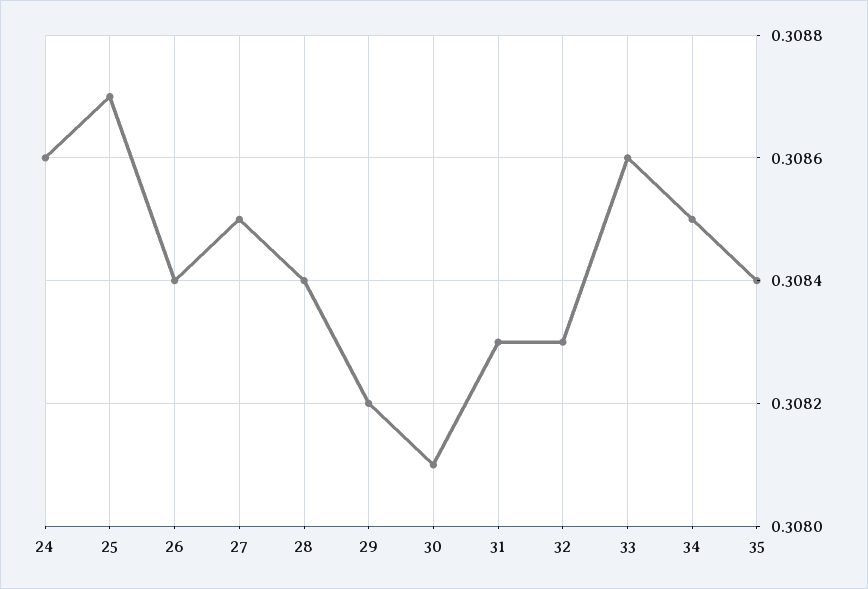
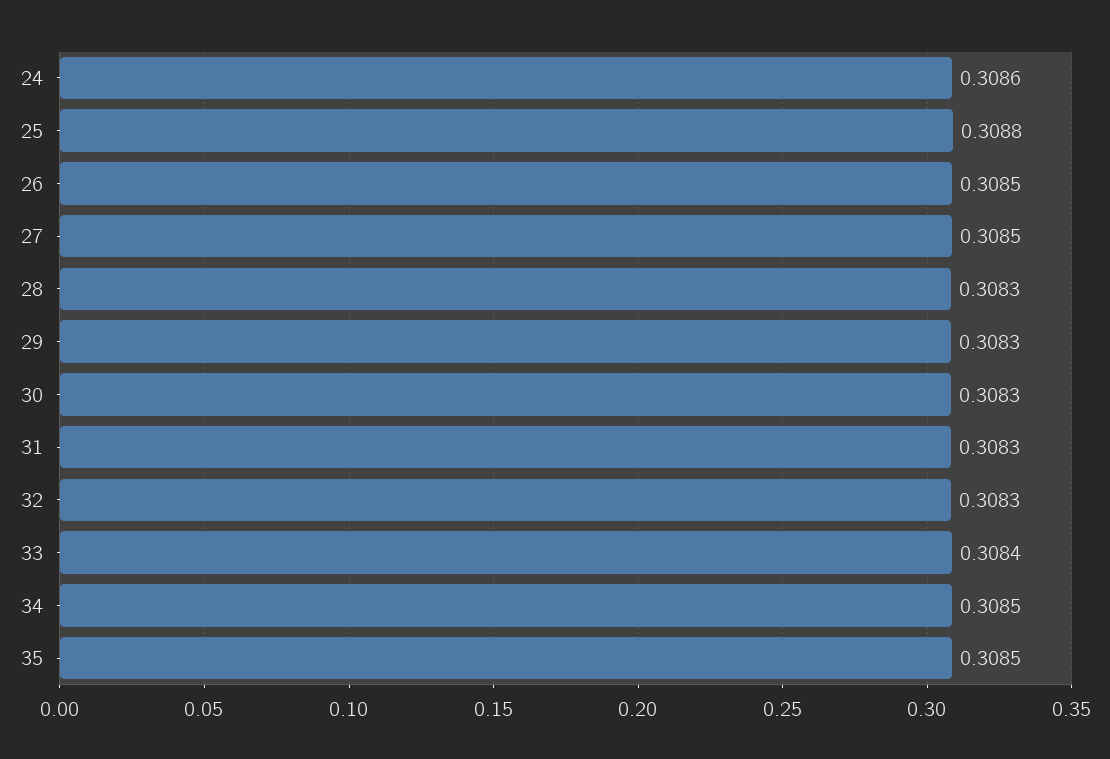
25: 0.3087 -> 0.3088
26: 0.3084 -> 0.3085
28: 0.3084 -> 0.3083
29: 0.3082 -> 0.3083
30: 0.3081 -> 0.3083
33: 0.3086 -> 0.3084
35: 0.3084 -> 0.3085

